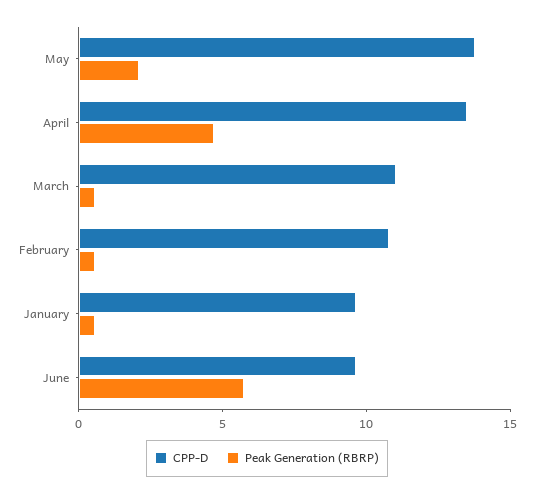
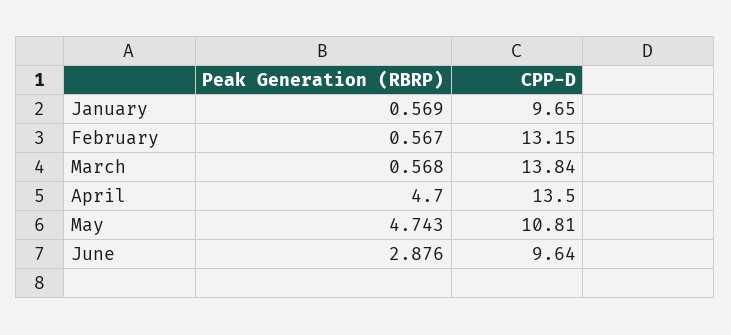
CPP-D, May: 14 -> 10.81
Peak Generation (RBRP), May: 2 -> 4.743
CPP-D, March: 11 -> 13.84
CPP-D, February: 11 -> 13.15
Peak Generation (RBRP), June: 6 -> 2.876

